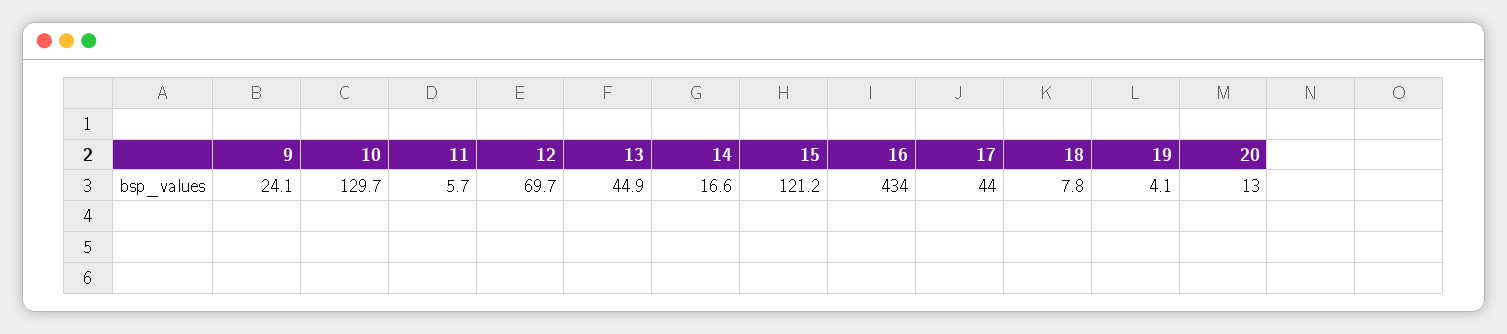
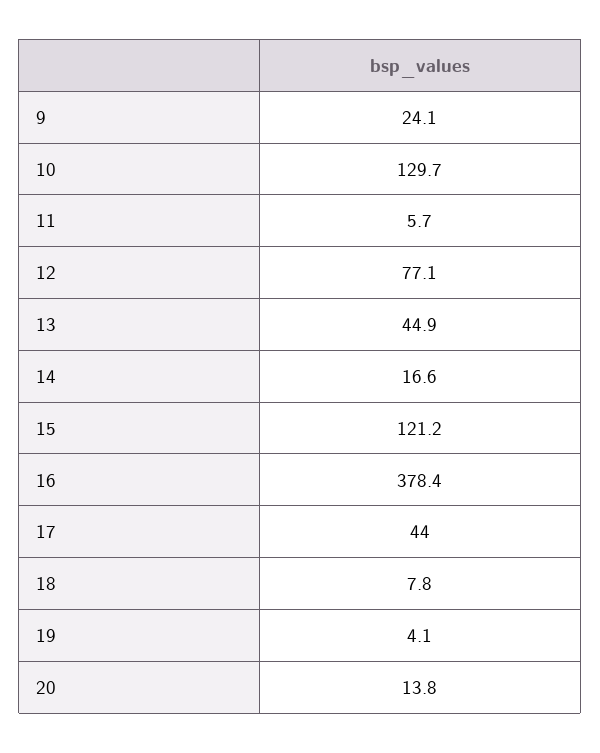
12: 69.7 -> 77.1
16: 434 -> 378.4
20: 13 -> 13.8

